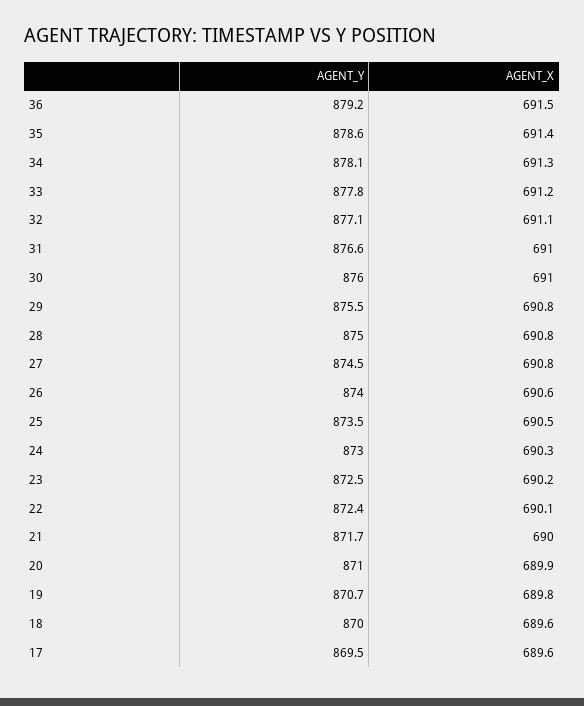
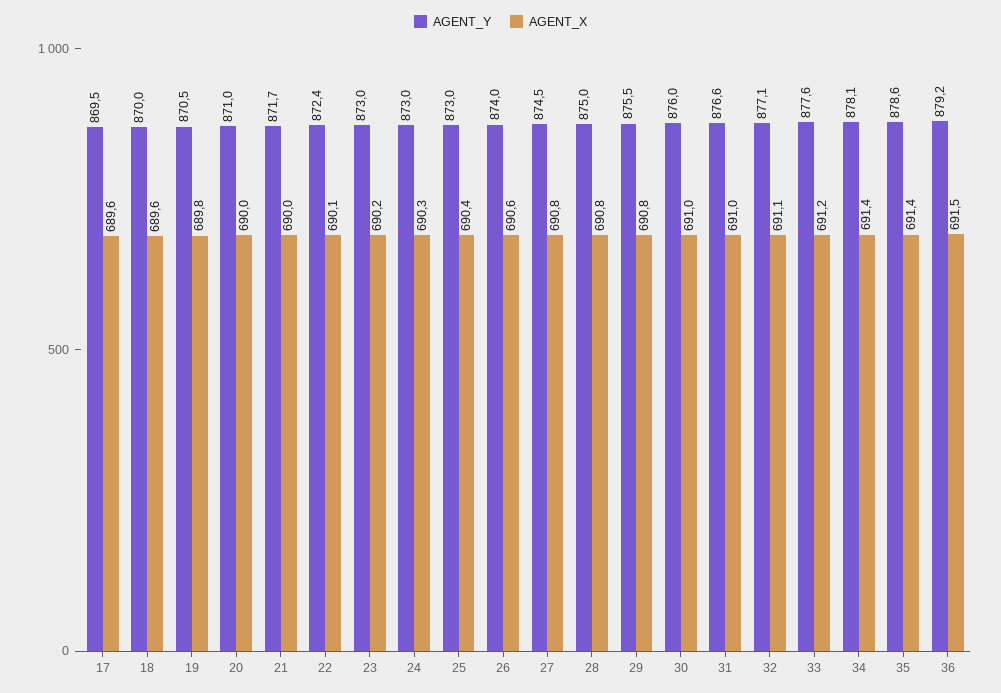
AGENT_X, 34: 691.3 -> 691.4
AGENT_Y, 33: 877.8 -> 877.6
AGENT_Y, 25: 873.5 -> 873
AGENT_X, 25: 690.5 -> 690.4
AGENT_Y, 23: 872.5 -> 873
AGENT_X, 20: 689.9 -> 690
AGENT_Y, 19: 870.7 -> 870.5

